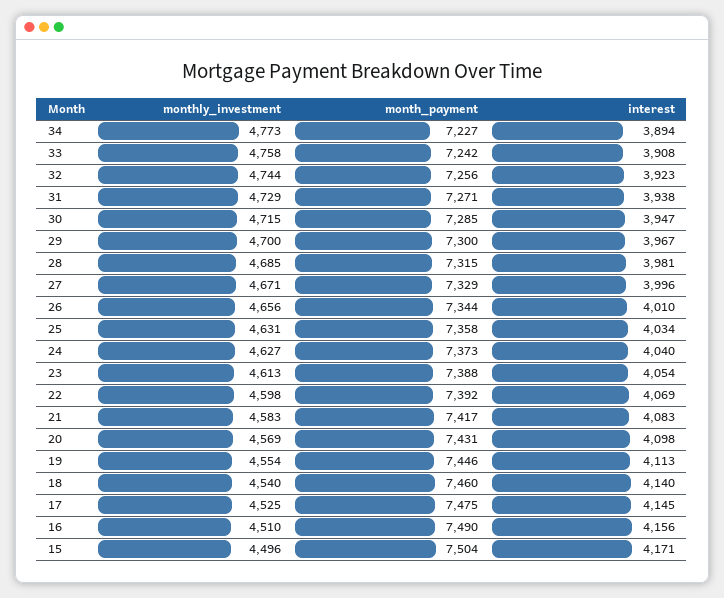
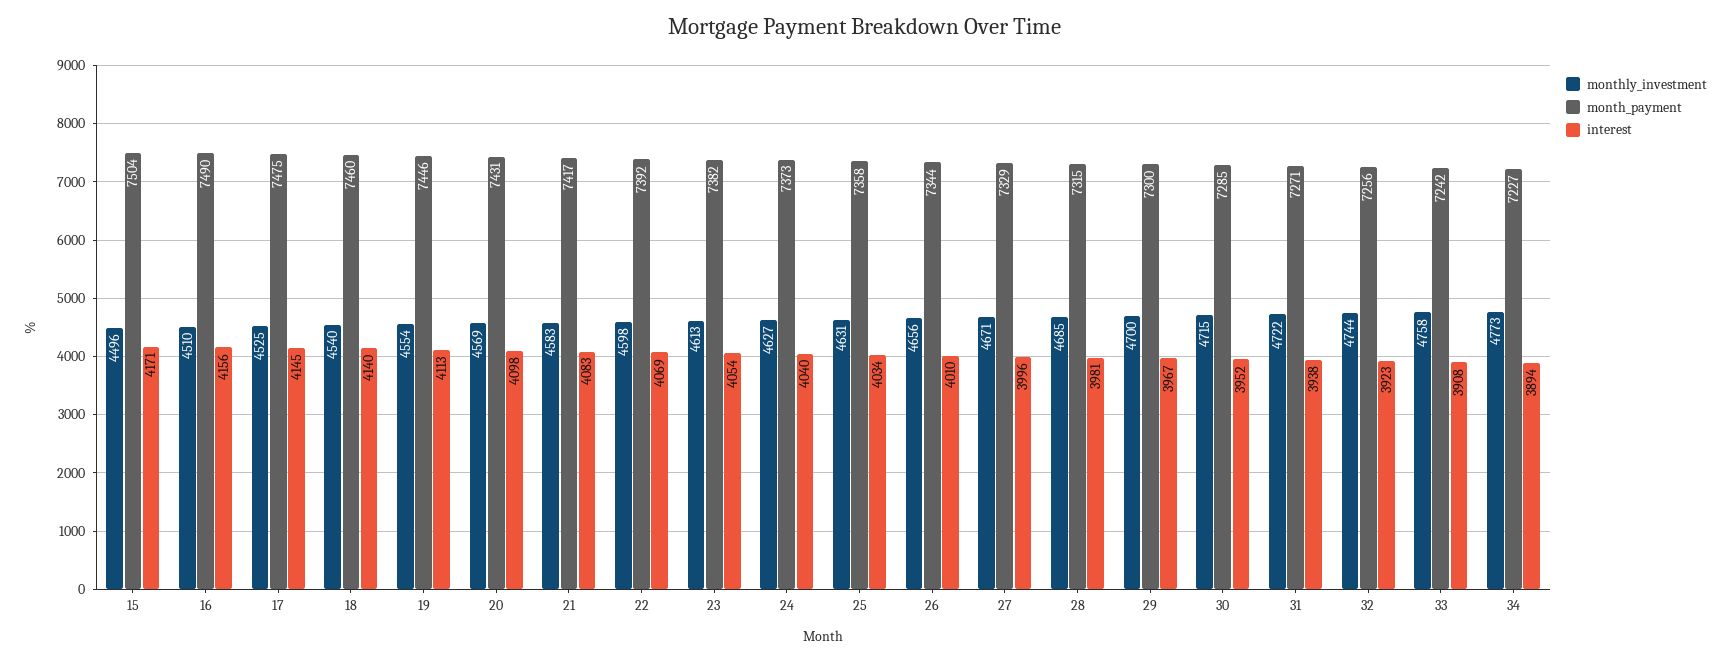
monthly_investment, 31: 4729 -> 4722
interest, 30: 3947 -> 3952
month_payment, 23: 7388 -> 7382

